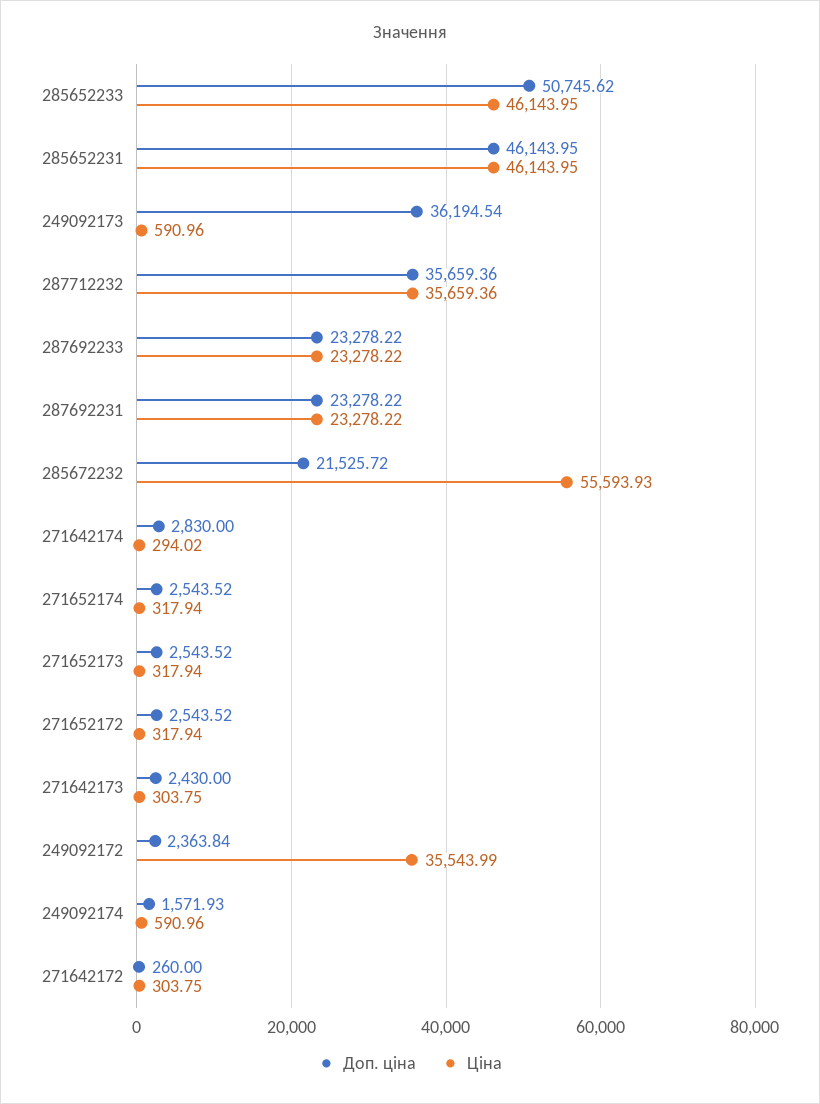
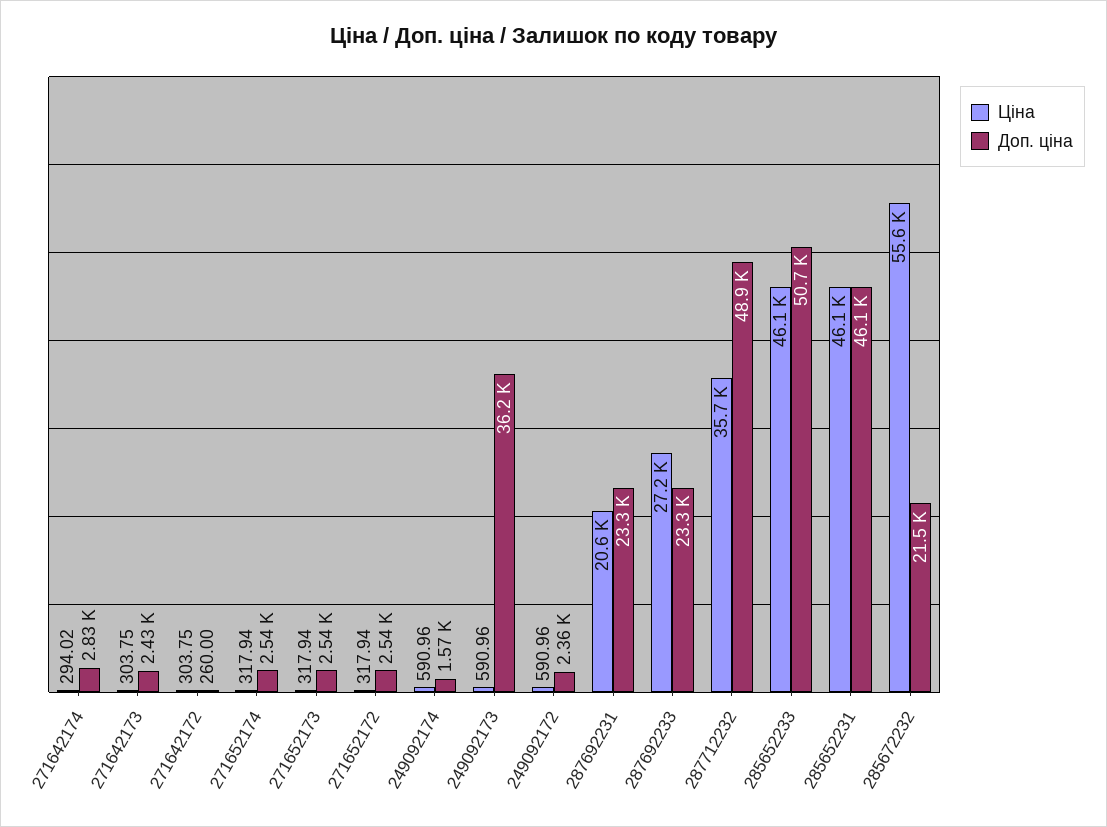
Доп. ціна, 287712232: 35659.36 -> 48900
Ціна, 287692233: 23278.22 -> 27200
Ціна, 287692231: 23278.22 -> 20600
Ціна, 249092172: 35543.99 -> 590.96

